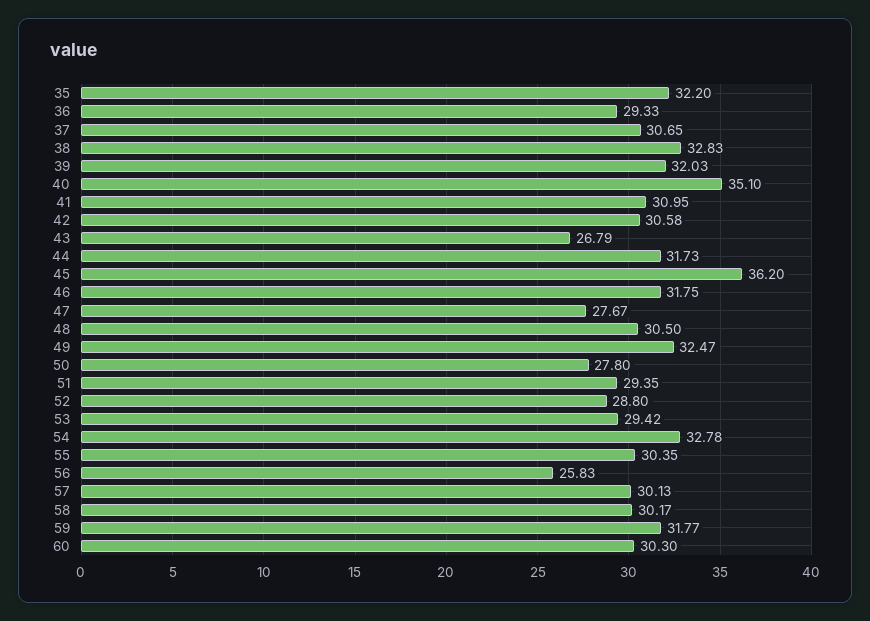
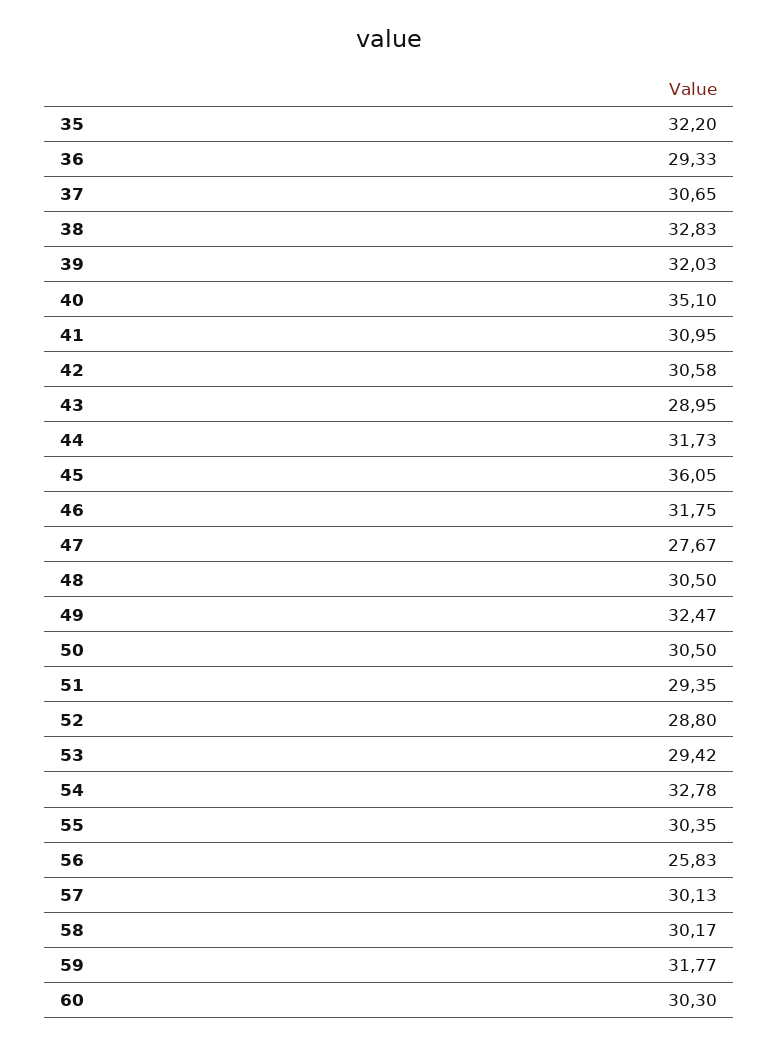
43: 26.79 -> 28.95
45: 36.2 -> 36.05
50: 27.8 -> 30.5

